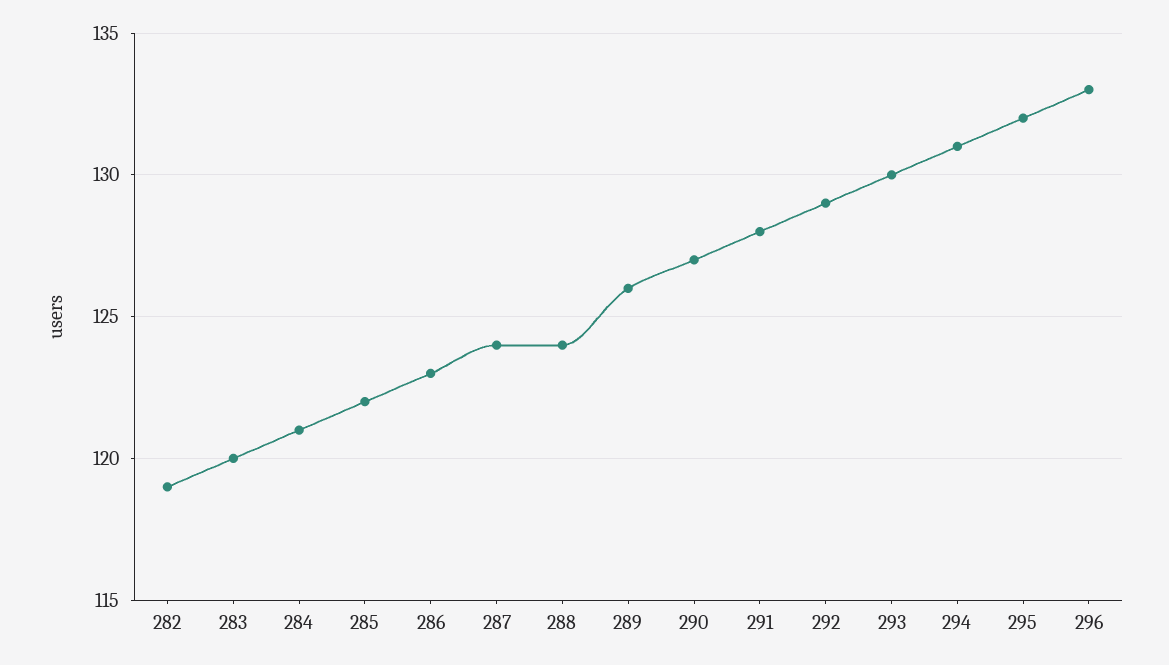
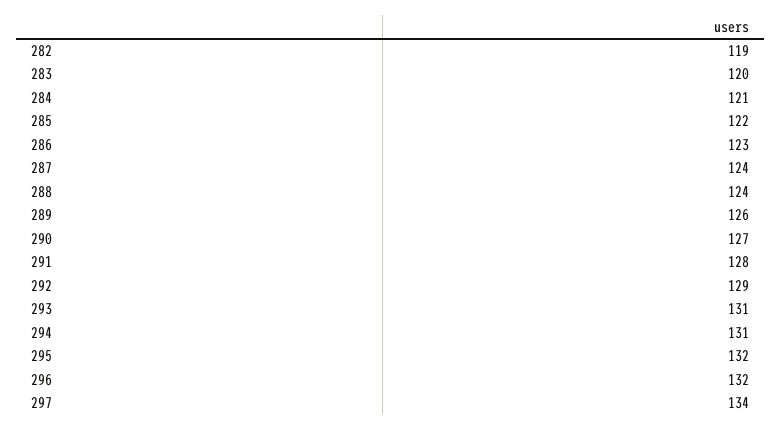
293: 130 -> 131
296: 133 -> 132
297: none -> 134

